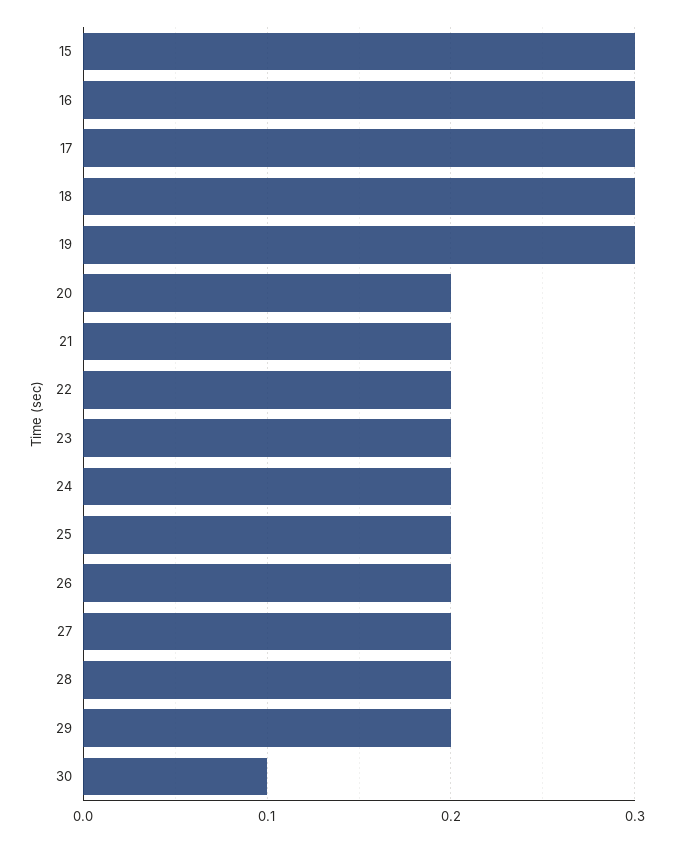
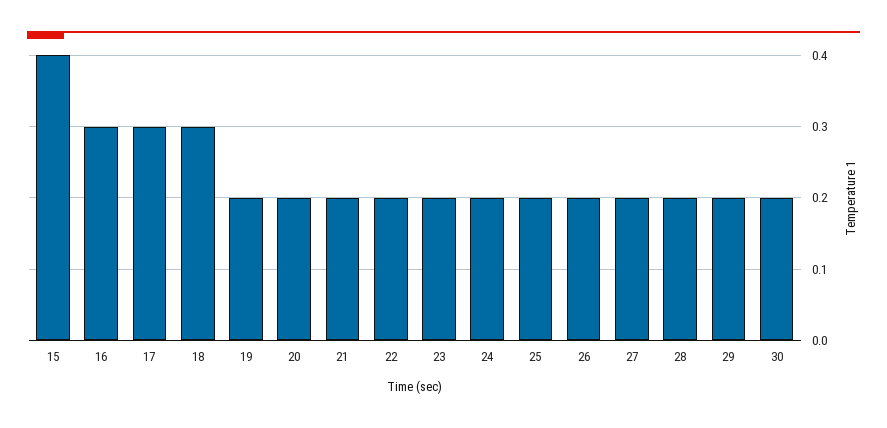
15: 0.3 -> 0.4
19: 0.3 -> 0.2
30: 0.1 -> 0.2

